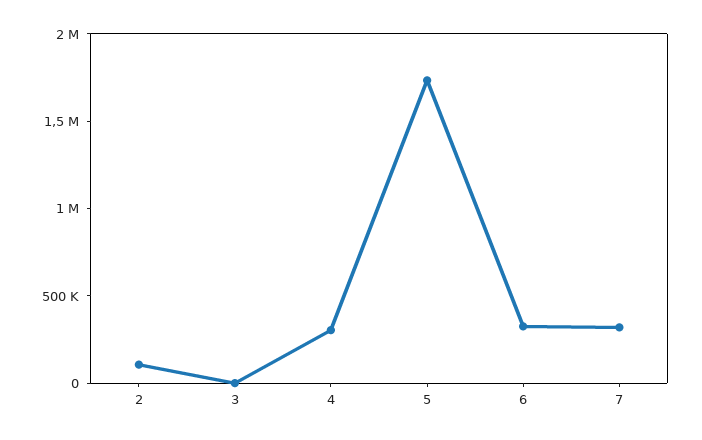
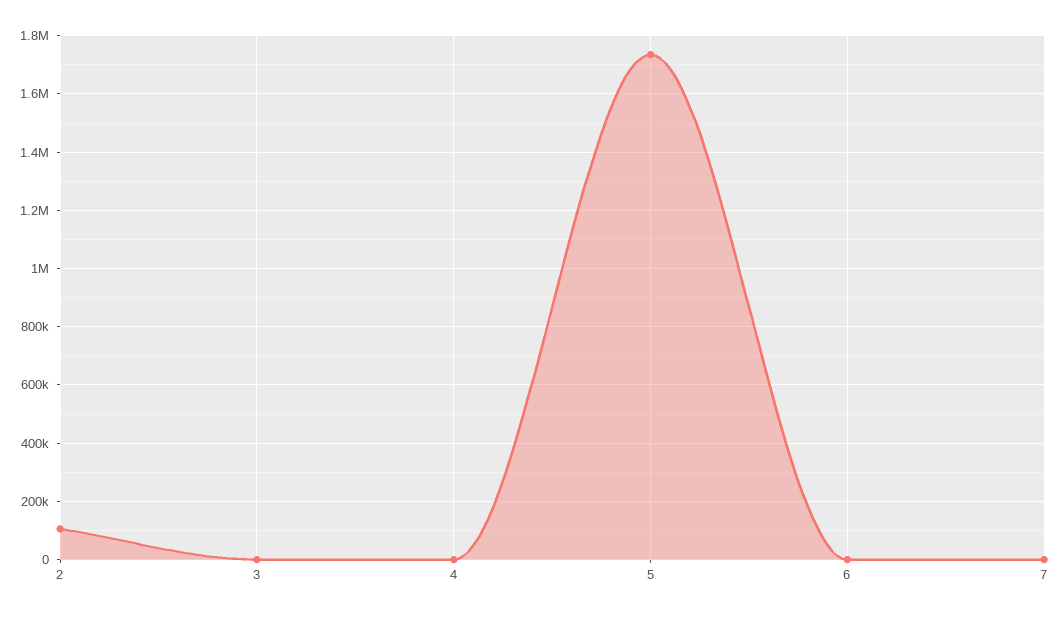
4: 300000 -> 0
6: 300000 -> 0
7: 300000 -> 0

